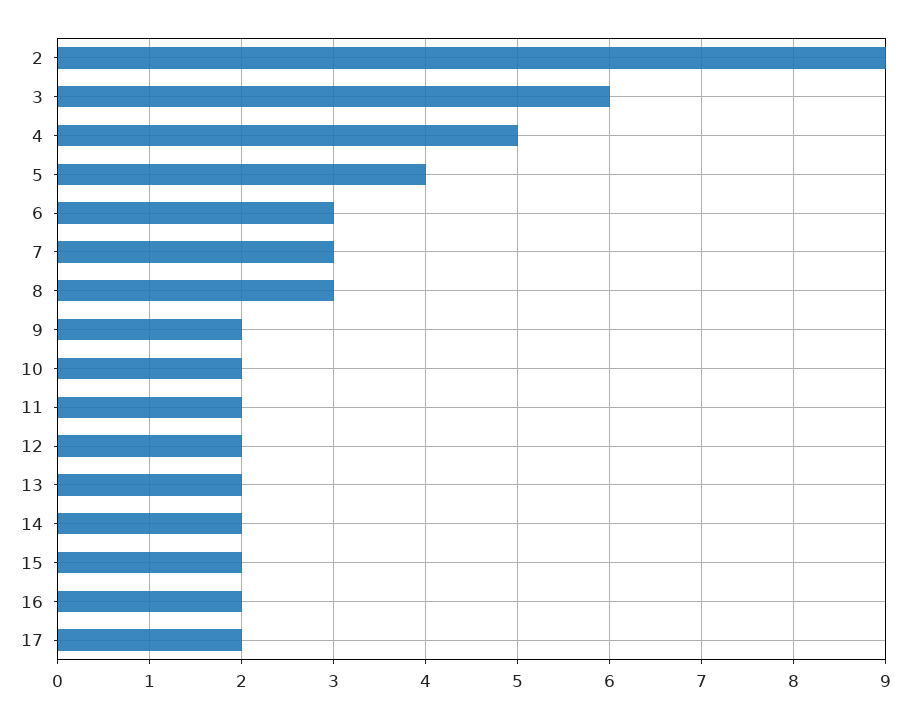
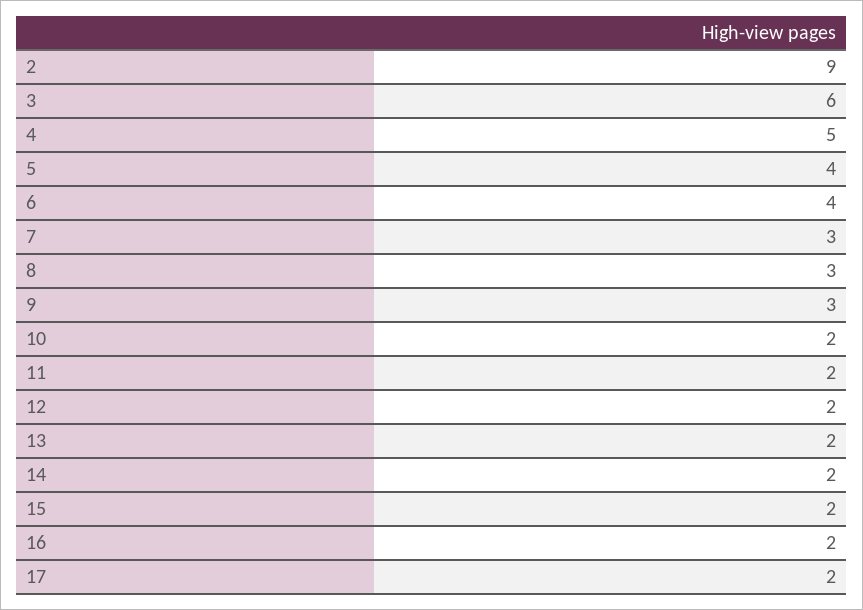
6: 3 -> 4
9: 2 -> 3

